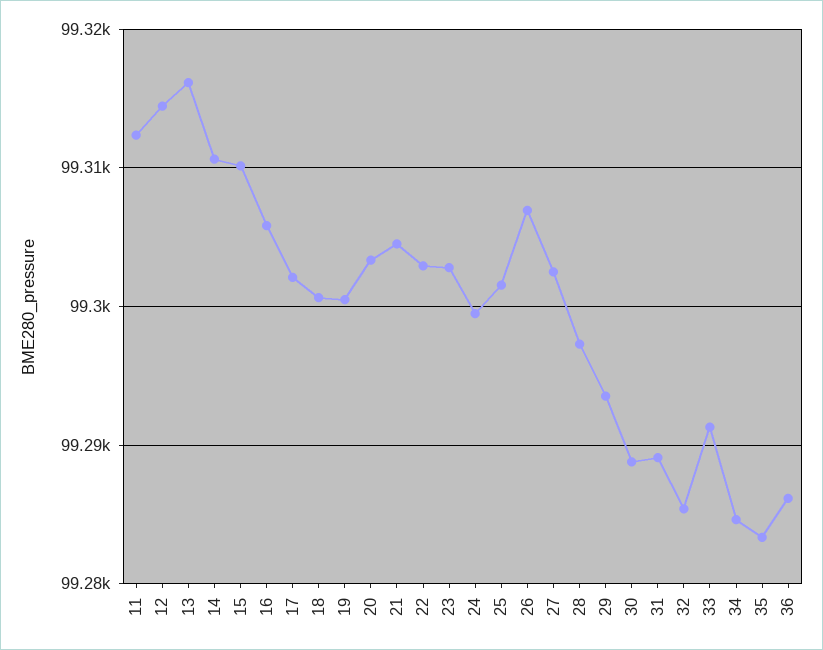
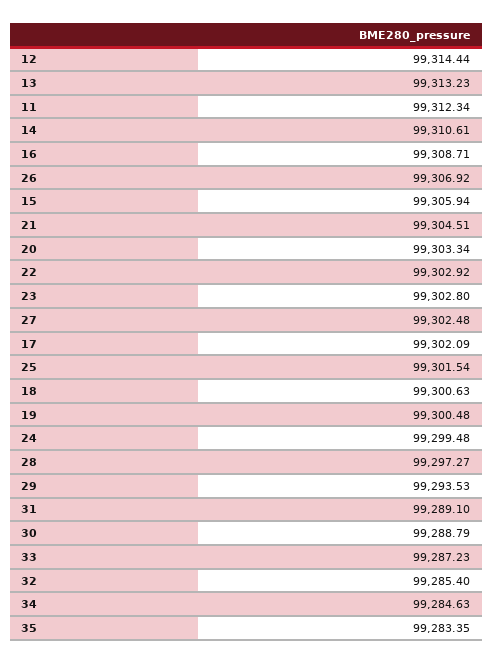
13: 99316 -> 99313.23
15: 99310 -> 99305.94
16: 99306 -> 99308.71
33: 99291 -> 99287.23
36: 99286 -> none

